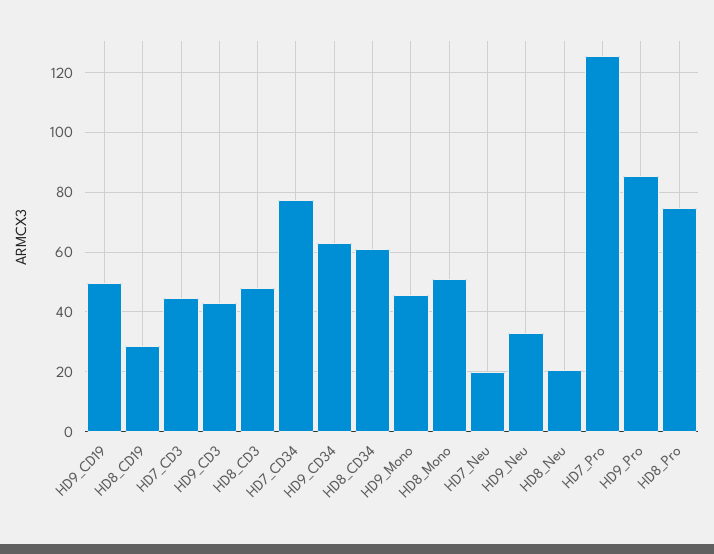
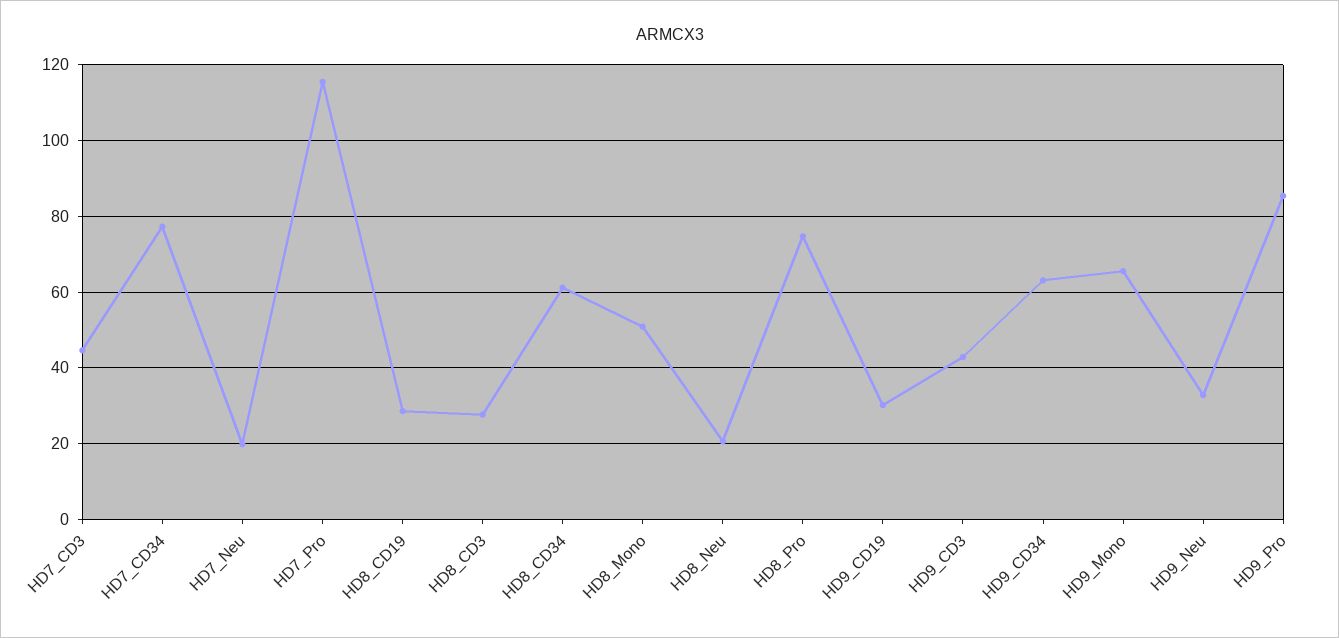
HD9_CD19: 50 -> 30
HD8_CD3: 47.5 -> 28
HD9_Mono: 45 -> 66
HD7_Pro: 125 -> 116

